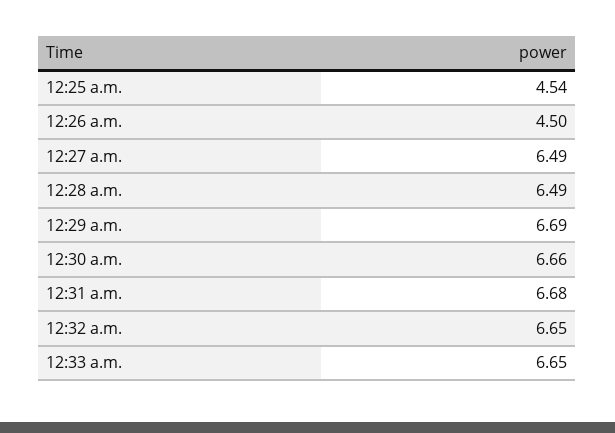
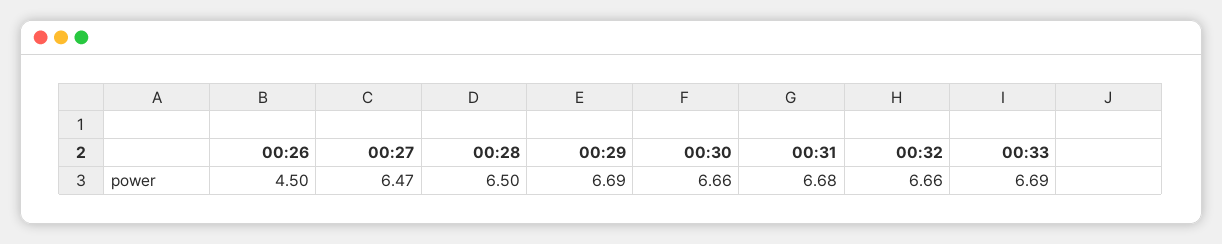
12:25 a.m.: 4.54 -> none
12:27 a.m.: 6.49 -> 6.47
12:28 a.m.: 6.49 -> 6.5
12:32 a.m.: 6.65 -> 6.66
12:33 a.m.: 6.65 -> 6.69

